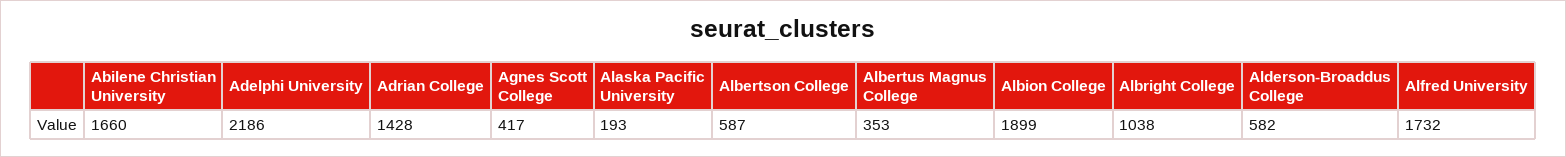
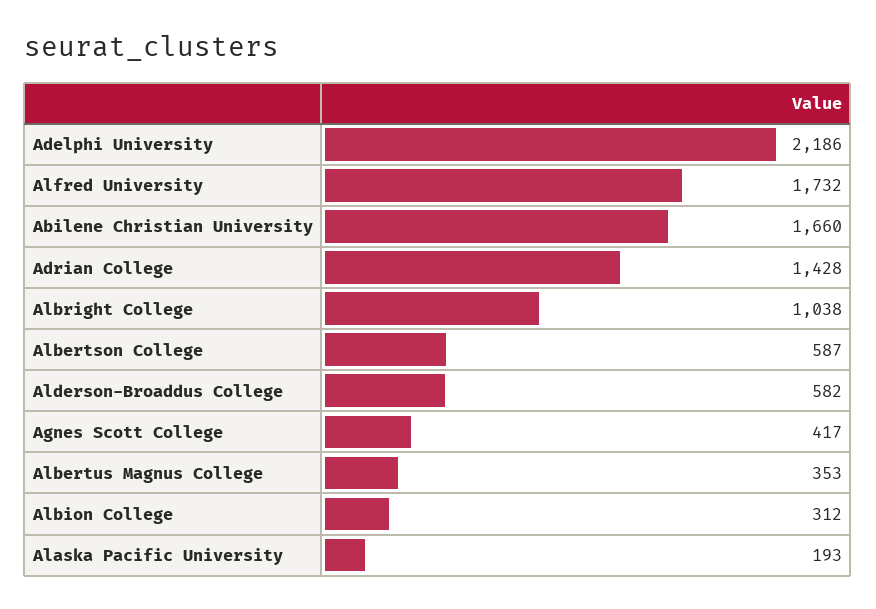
Albion College: 1899 -> 312

